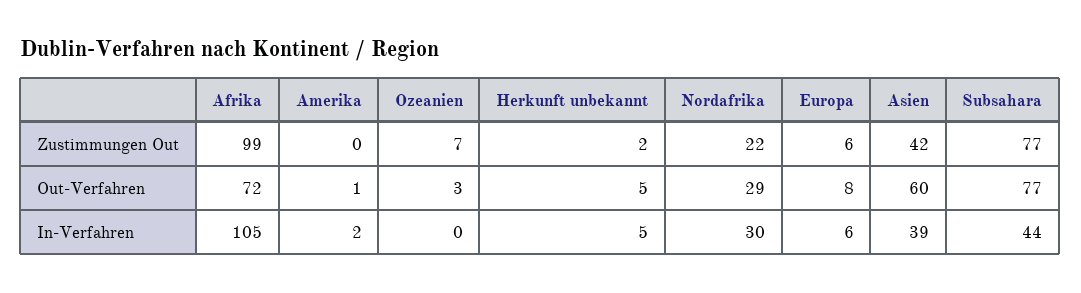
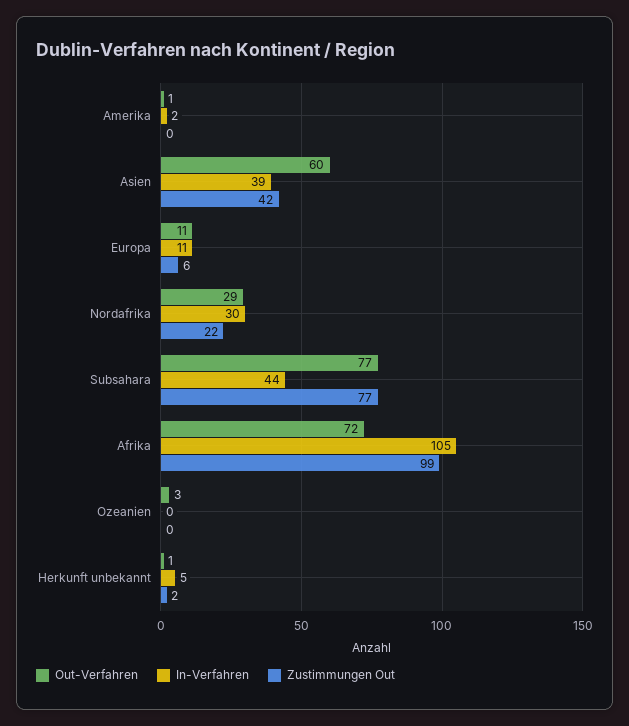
Zustimmungen Out, Ozeanien: 7 -> 0
Out-Verfahren, Herkunft unbekannt: 5 -> 1
Out-Verfahren, Europa: 8 -> 11
In-Verfahren, Europa: 6 -> 11

